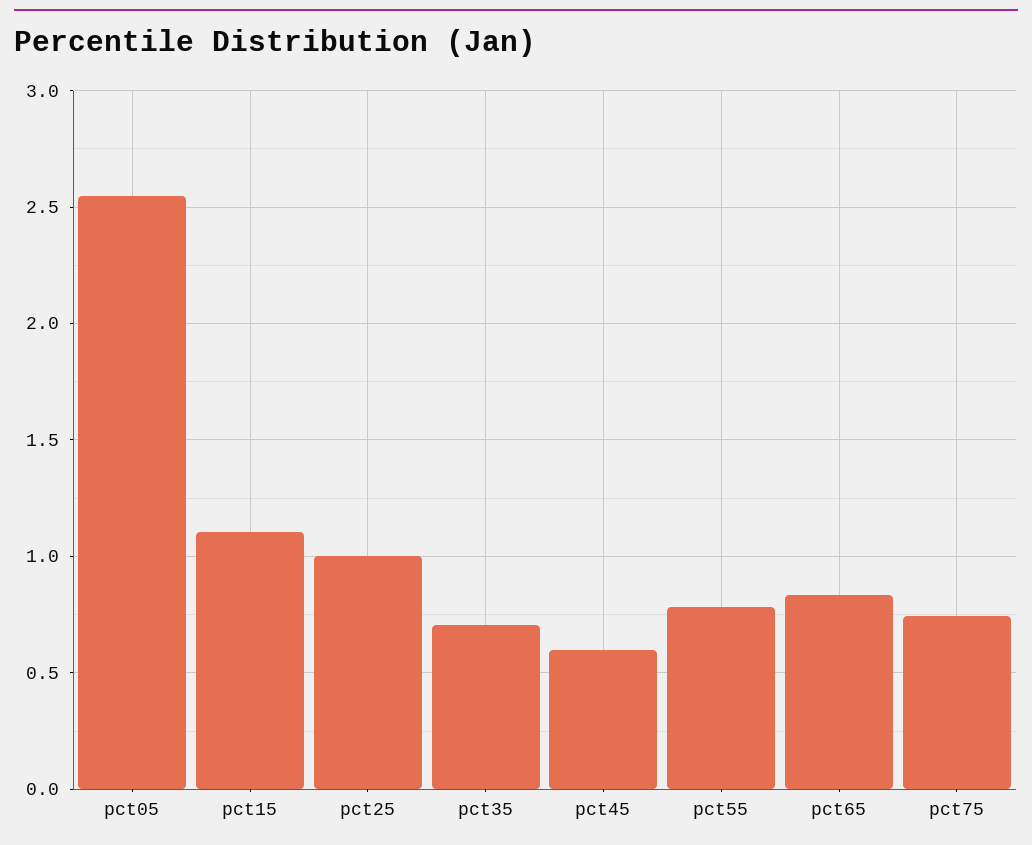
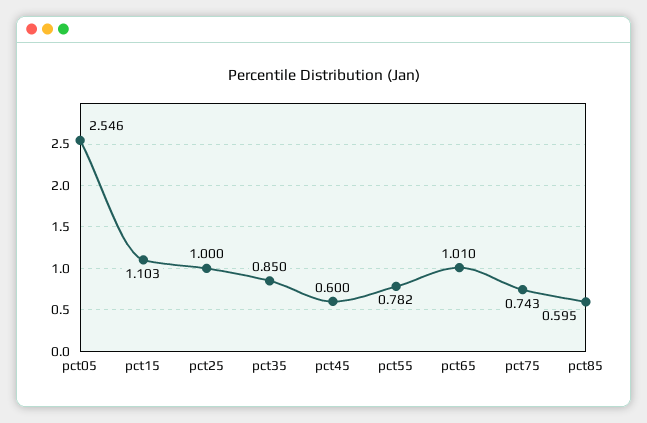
pct35: 0.7 -> 0.85
pct65: 0.85 -> 1.01
pct85: none -> 0.595

